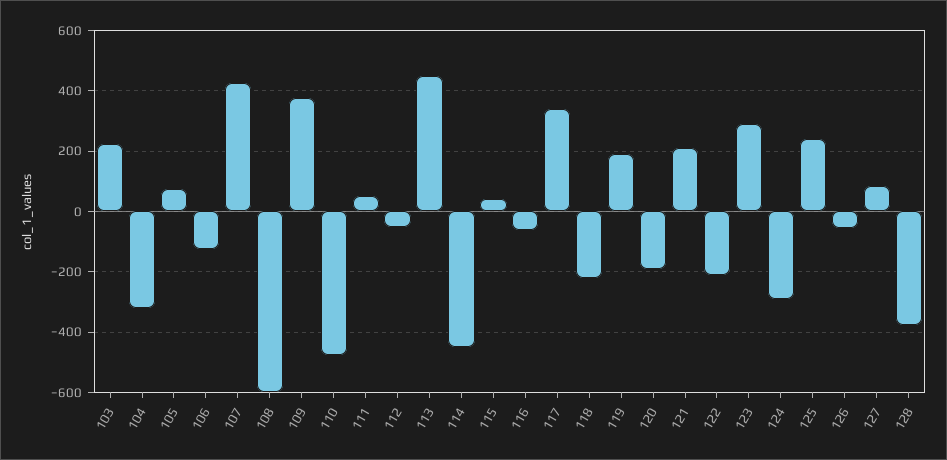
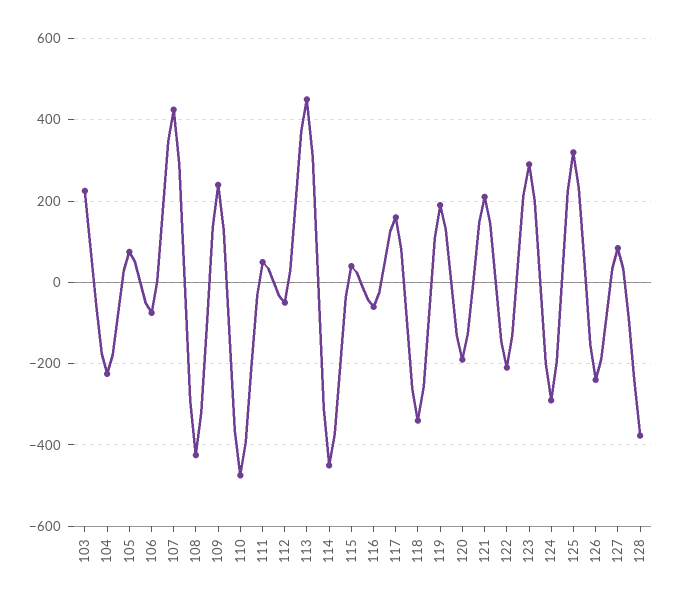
104: -320 -> -220
106: -120 -> -80
108: -600 -> -420
109: 380 -> 240
117: 340 -> 160
118: -220 -> -340
125: 240 -> 320
126: -60 -> -240

